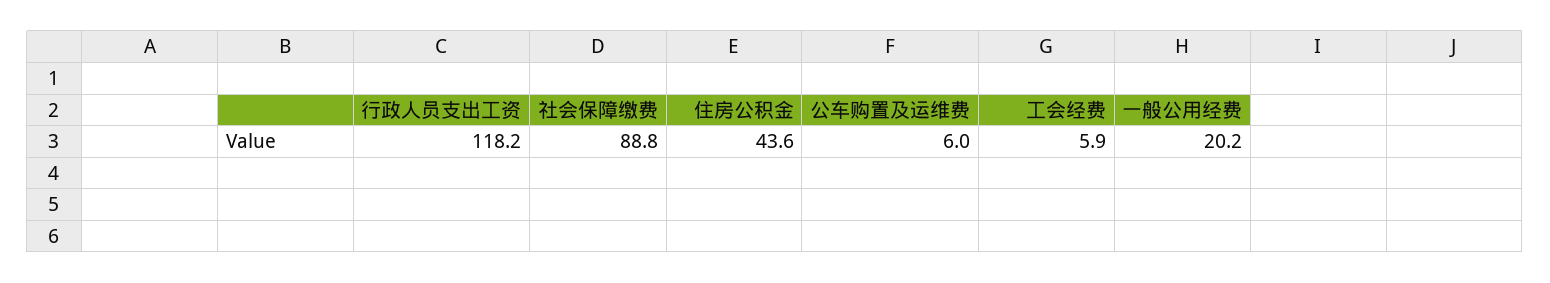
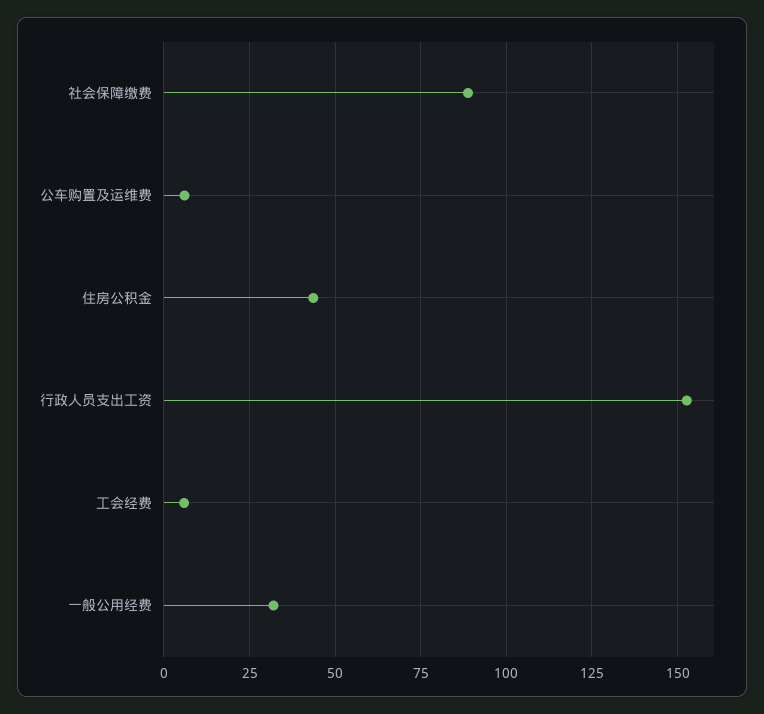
行政人员支出工资: 118.2 -> 152.5
一般公用经费: 20.2 -> 32.5

